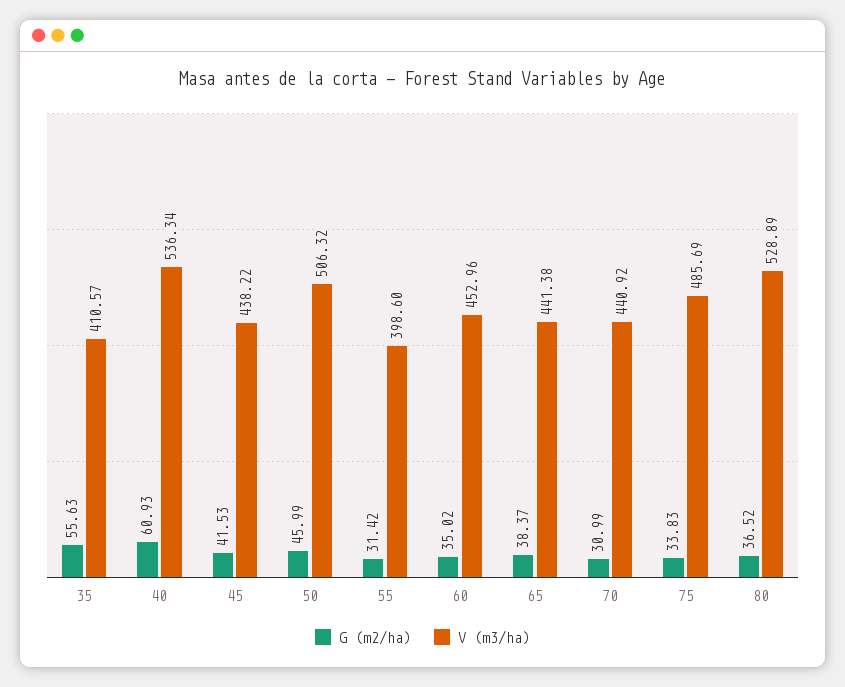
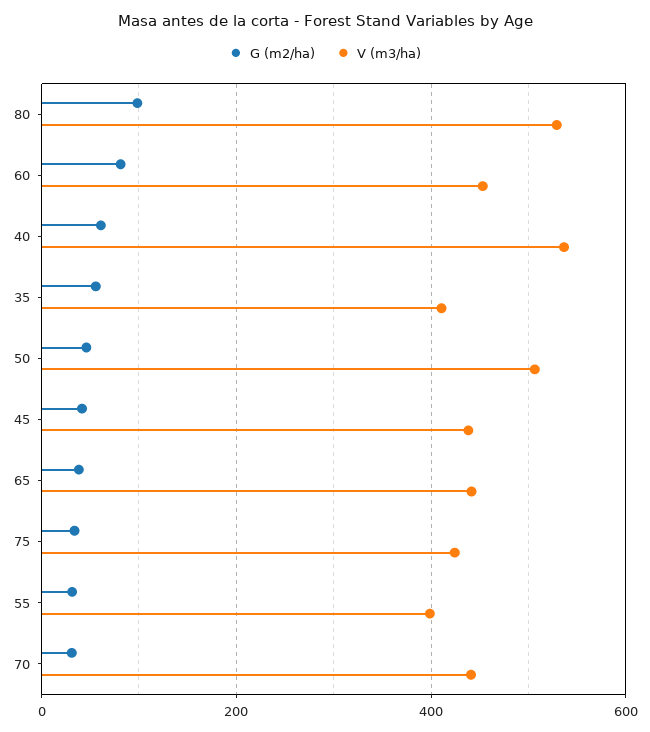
G (m2/ha), 60: 35.02 -> 80
V (m3/ha), 75: 485.69 -> 420
G (m2/ha), 80: 36.52 -> 100

